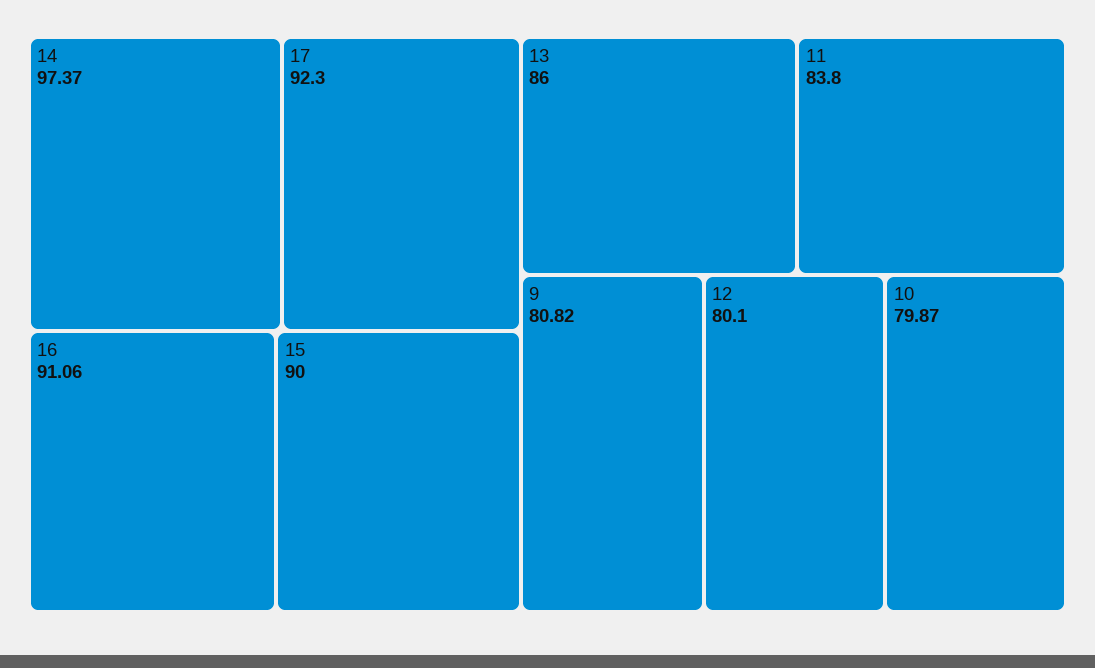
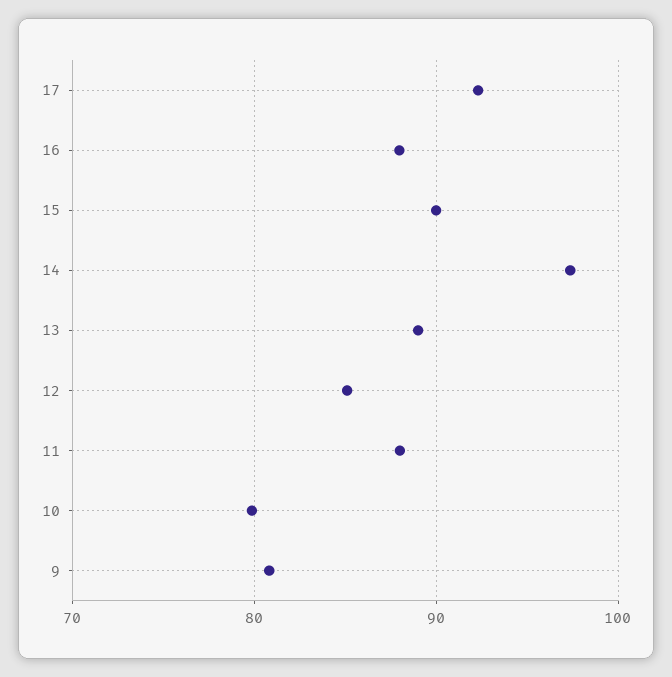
16: 91.06 -> 88
13: 86 -> 89
11: 83.8 -> 88
12: 80.1 -> 85

